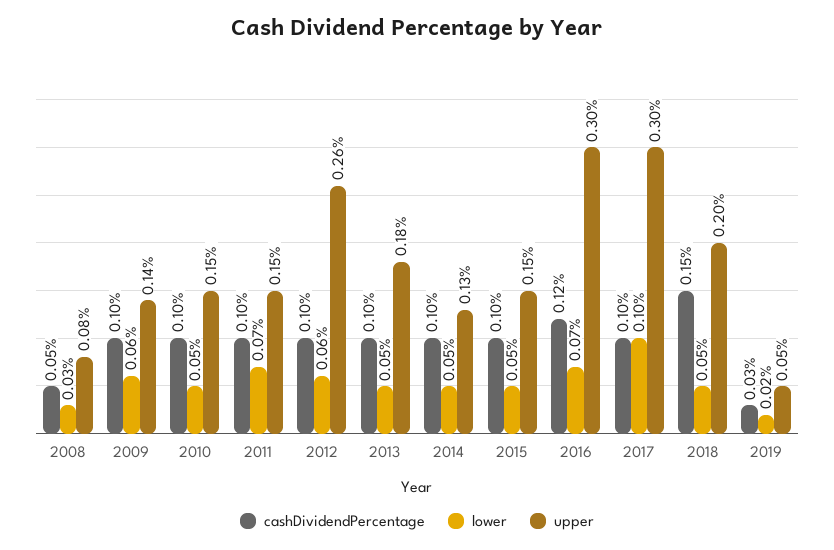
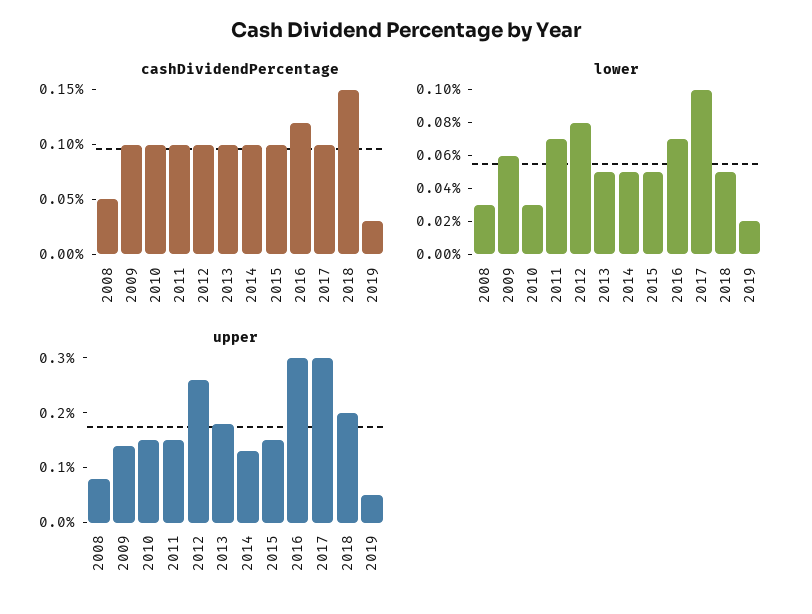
lower, 2010: 0.05 -> 0.03
lower, 2012: 0.06 -> 0.08

